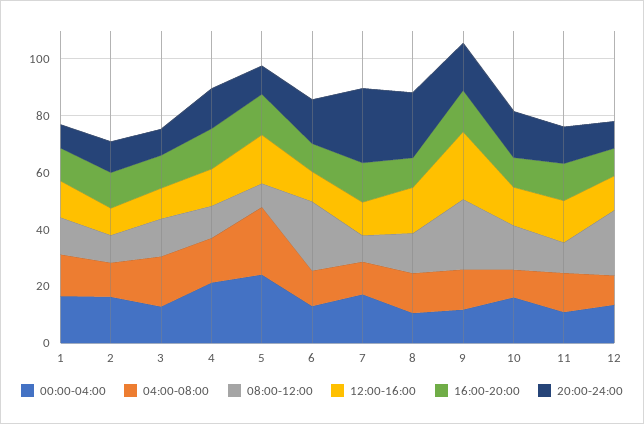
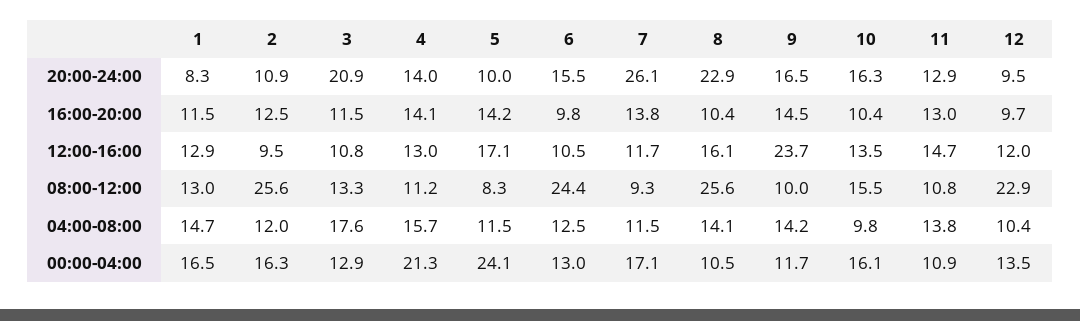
08:00-12:00, 2: 10 -> 25.6
20:00-24:00, 3: 10 -> 20.9
04:00-08:00, 5: 25 -> 11.5
08:00-12:00, 8: 15 -> 25.6
08:00-12:00, 9: 25 -> 10

